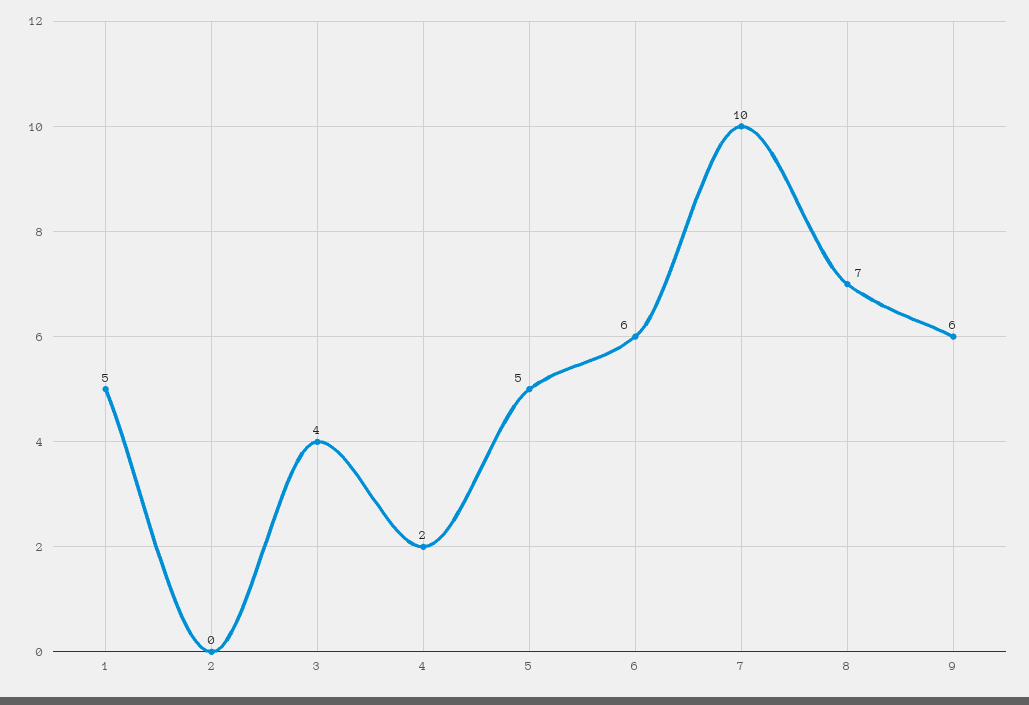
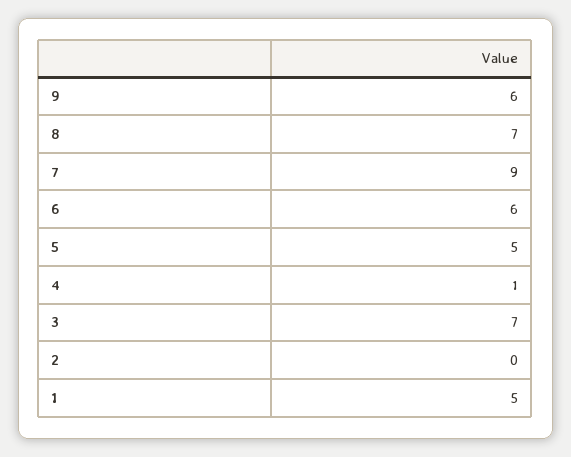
3: 4 -> 7
4: 2 -> 1
7: 10 -> 9

